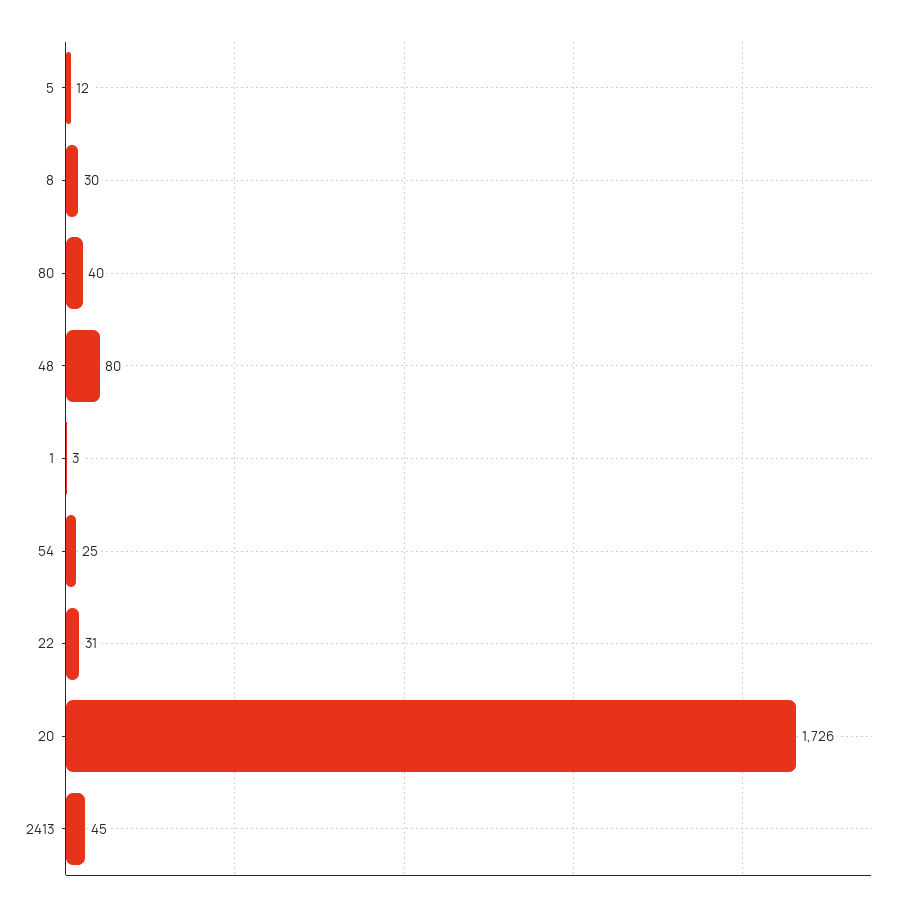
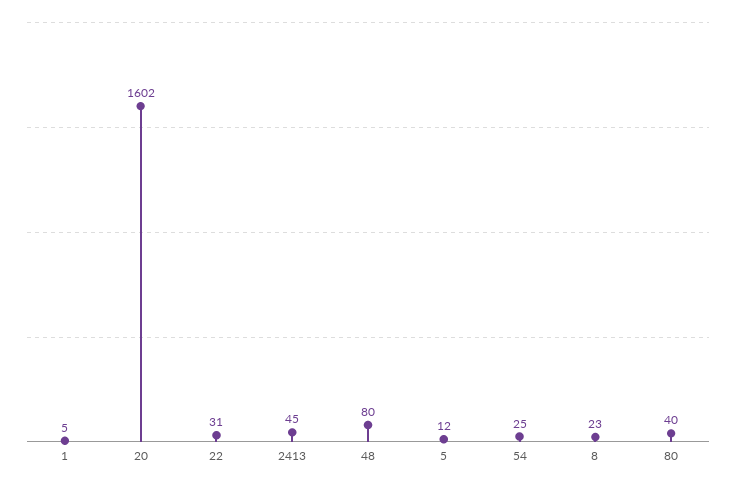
8: 30 -> 23
1: 3 -> 5
20: 1726 -> 1602

